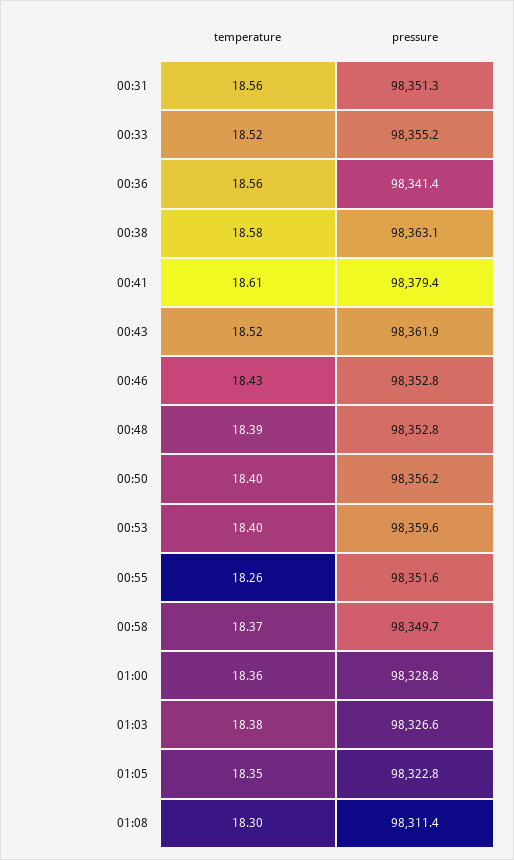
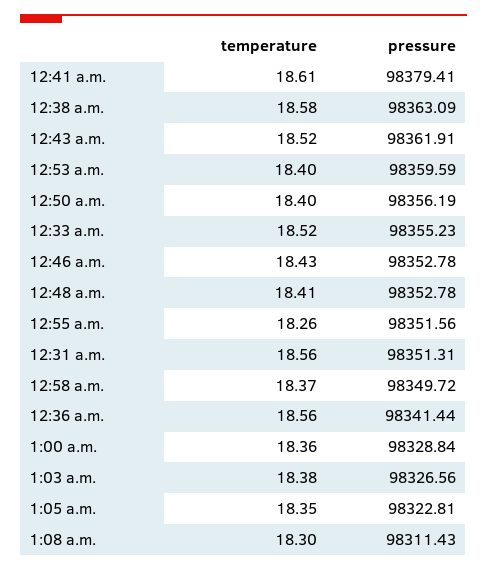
temperature, 00:48: 18.39 -> 18.41

